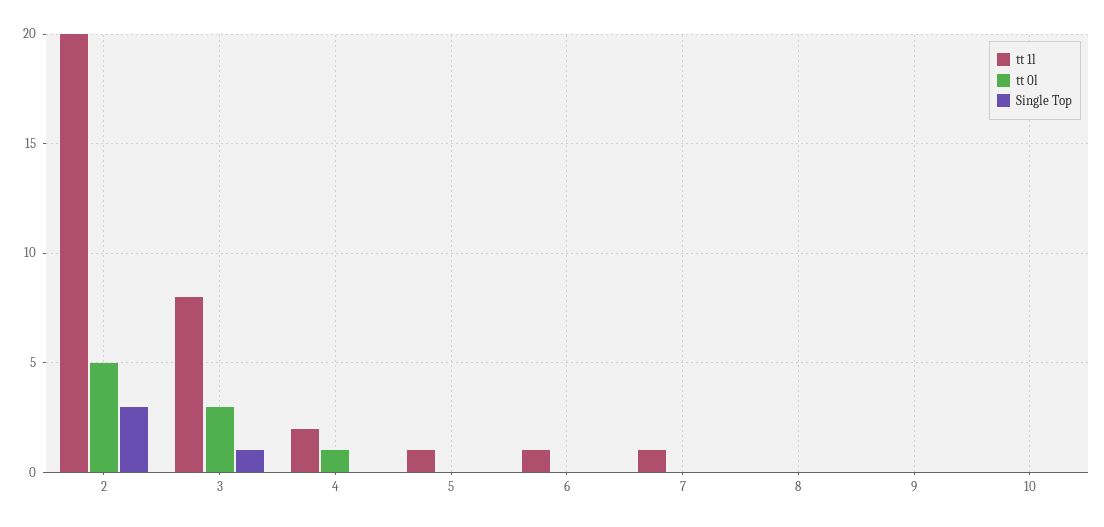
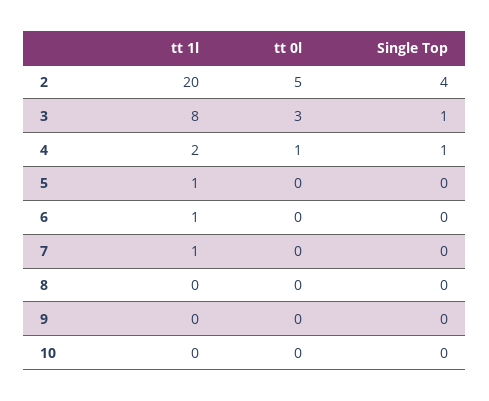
Single Top, 2: 3 -> 4
Single Top, 4: 0 -> 1

